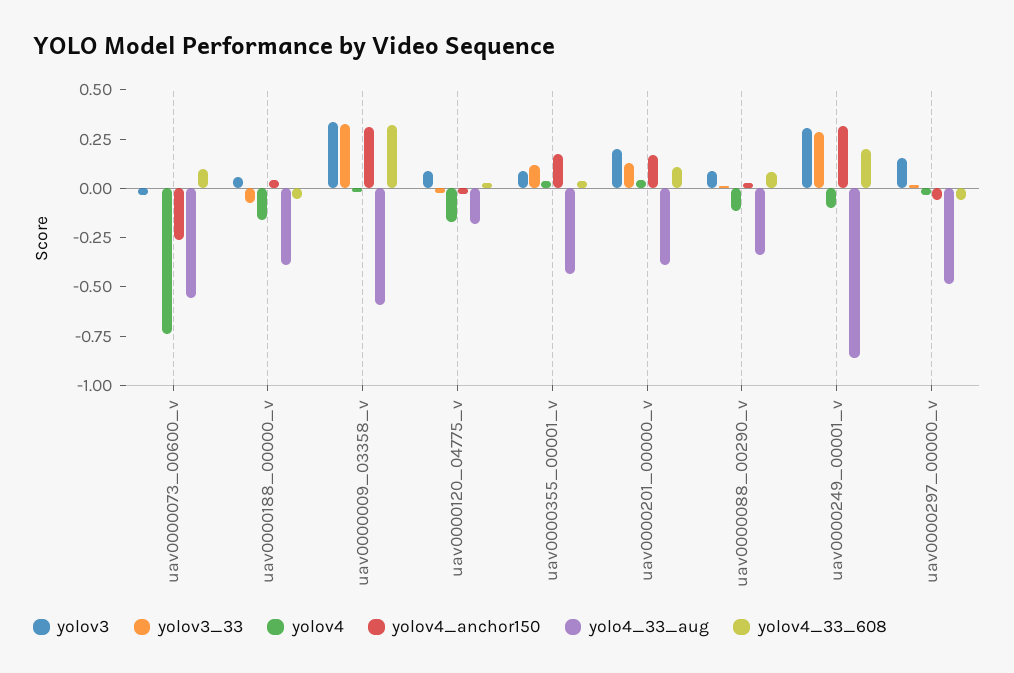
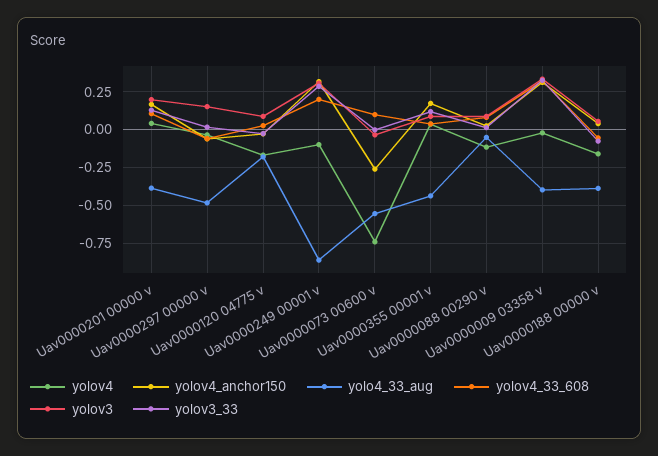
yolo4_33_aug, uav0000009_03358_v: -0.6 -> -0.4
yolo4_33_aug, uav0000088_00290_v: -0.35 -> -0.05

